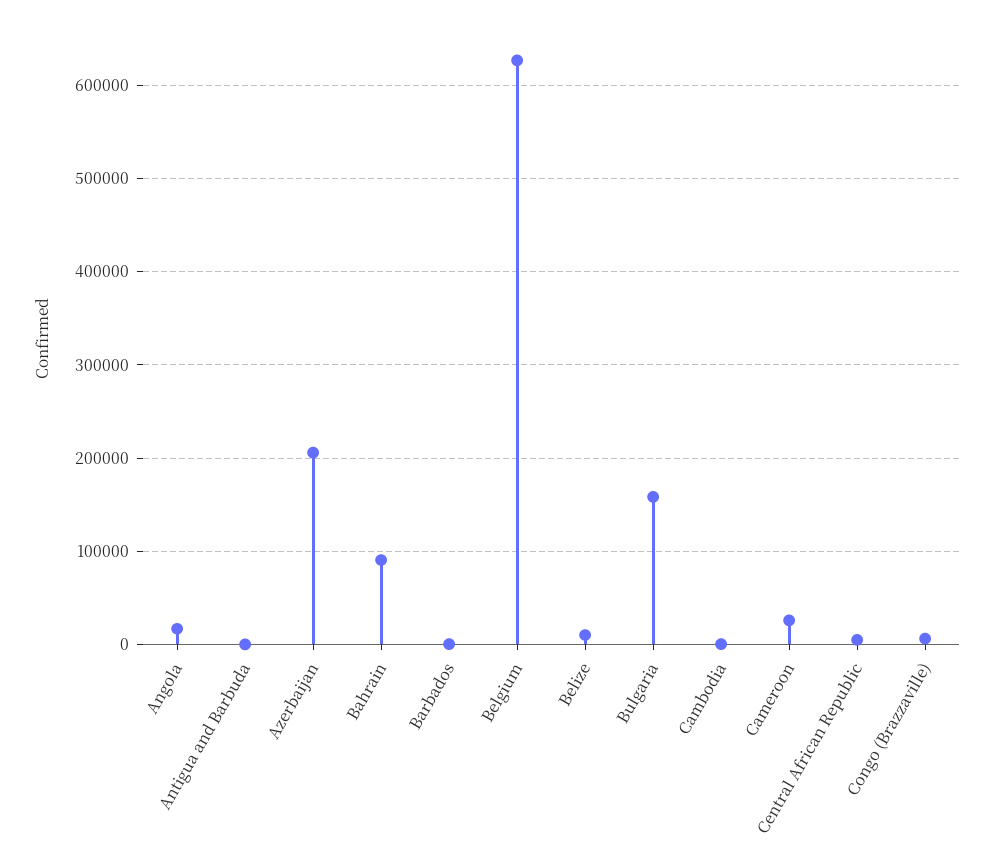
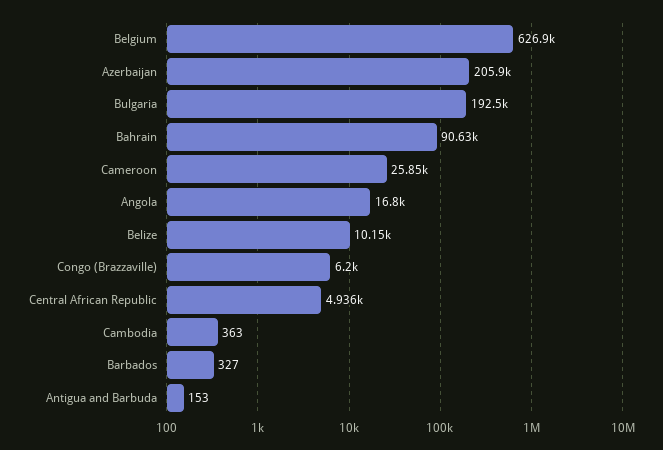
Bulgaria: 160000 -> 192500

